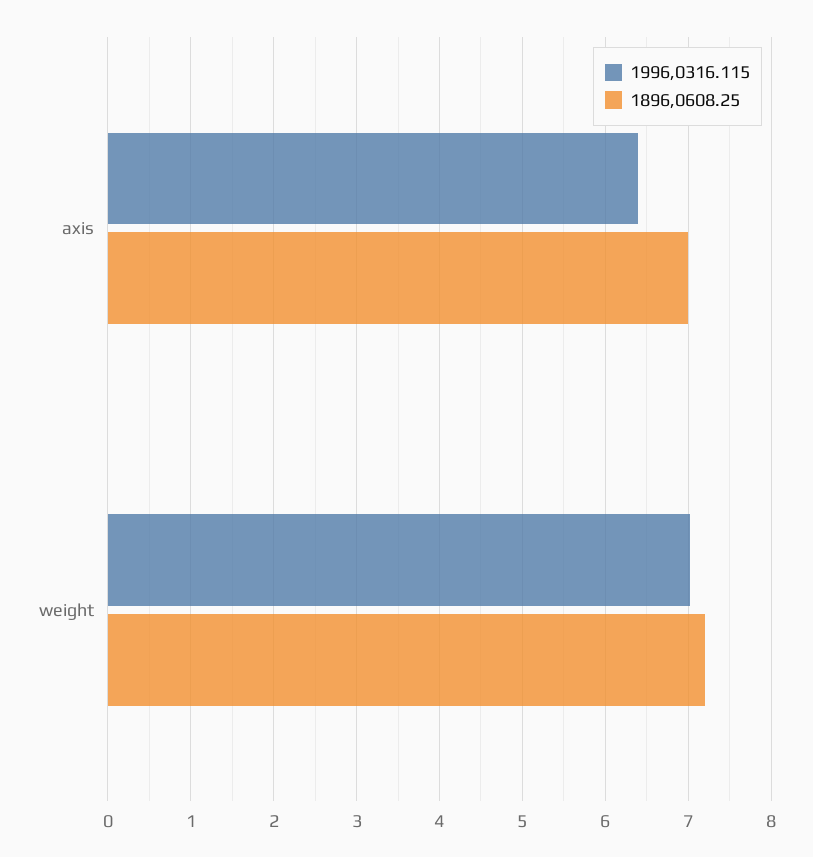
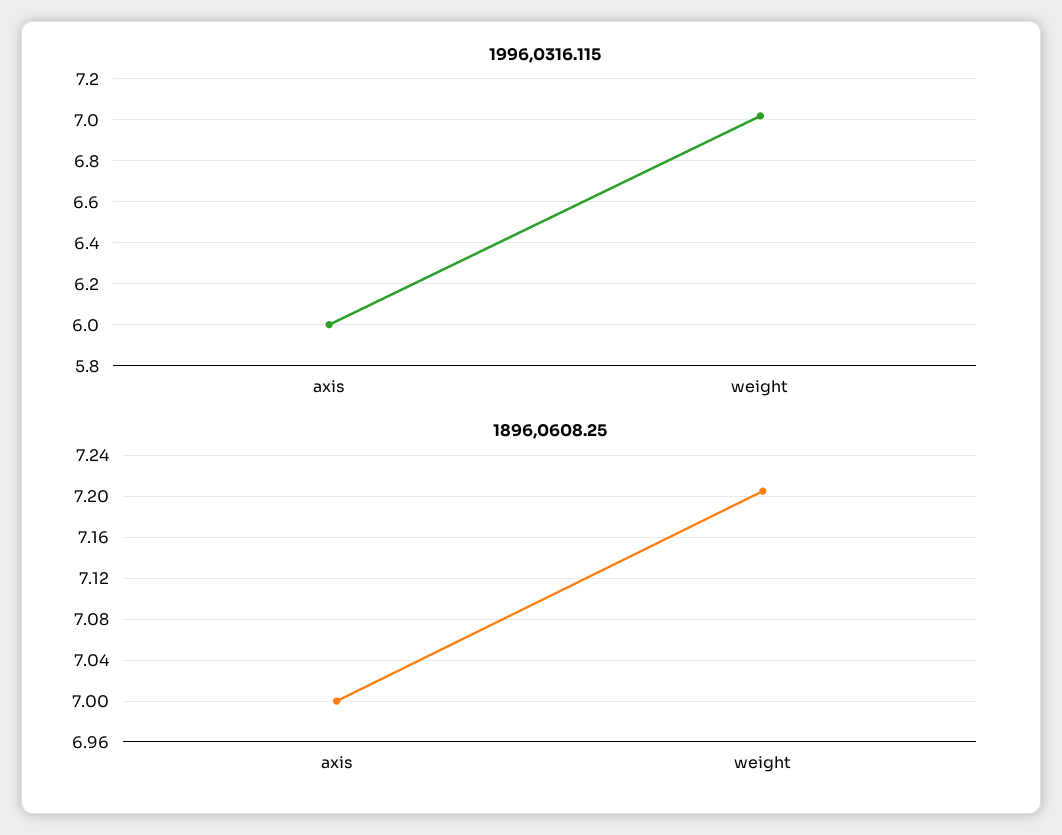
1996,0316.115, axis: 6.4 -> 6

